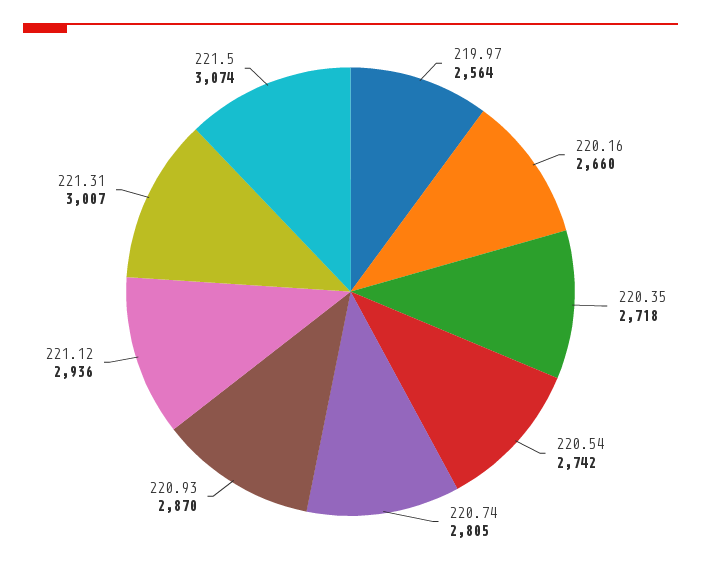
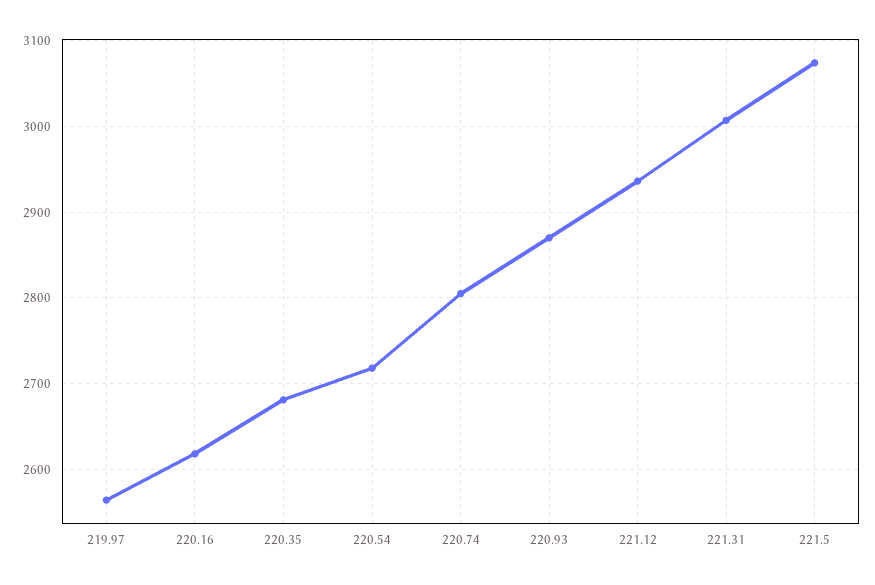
220.16: 2660 -> 2620
220.35: 2718 -> 2680
220.54: 2742 -> 2720

